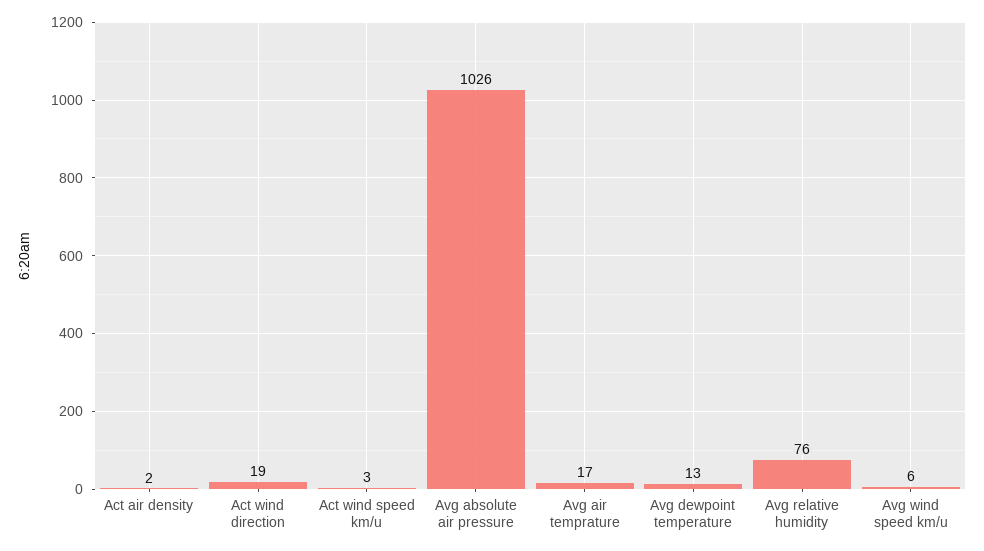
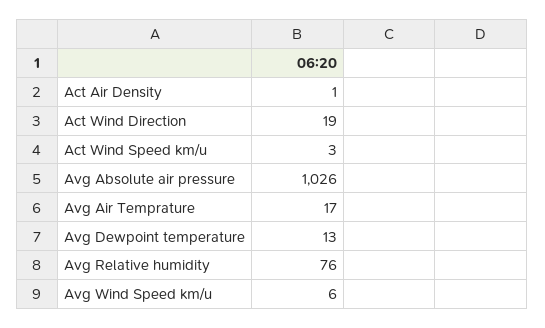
Act air density: 2 -> 1

